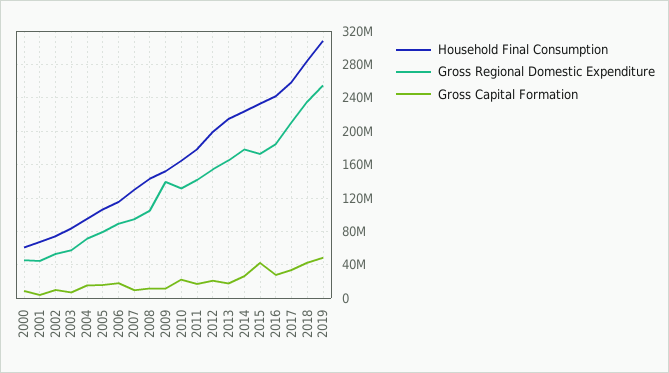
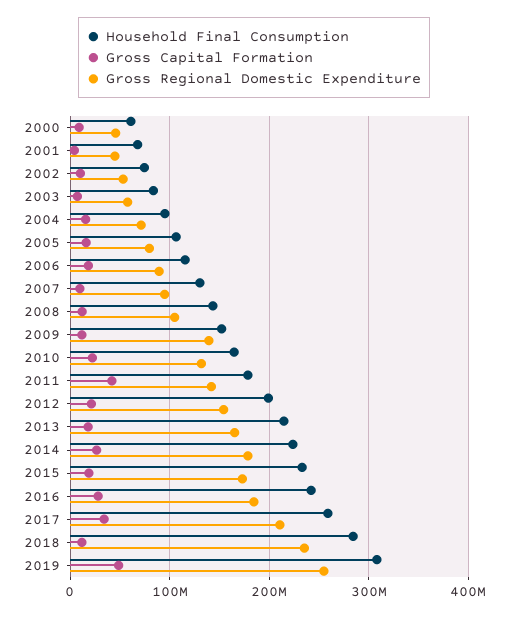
Gross Capital Formation, 2011: 20000000 -> 40000000
Gross Capital Formation, 2015: 40000000 -> 20000000
Gross Capital Formation, 2018: 40000000 -> 10000000

